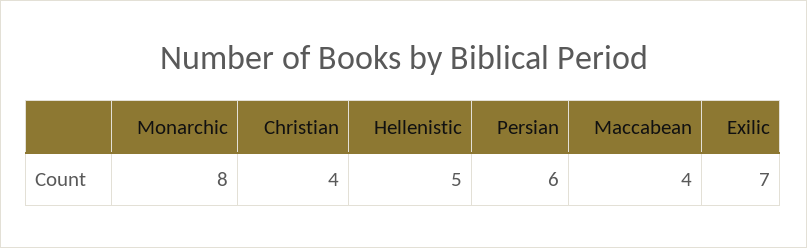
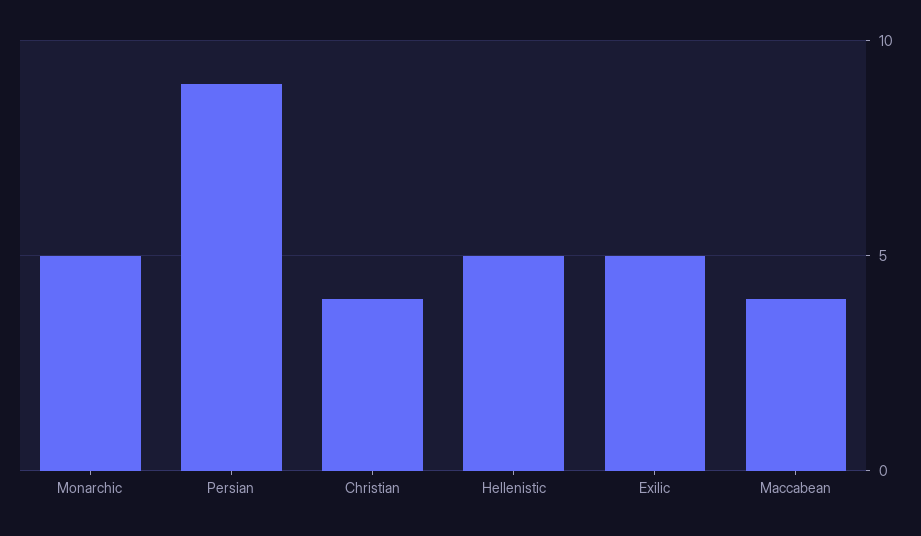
Monarchic: 8 -> 5
Persian: 6 -> 9
Exilic: 7 -> 5

